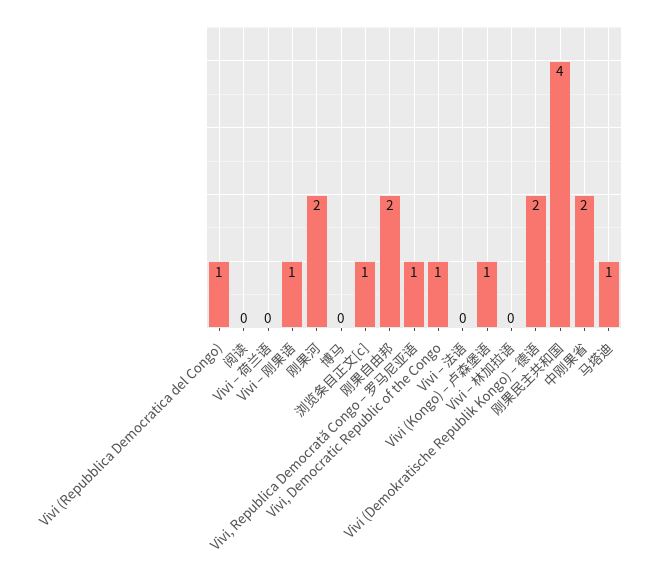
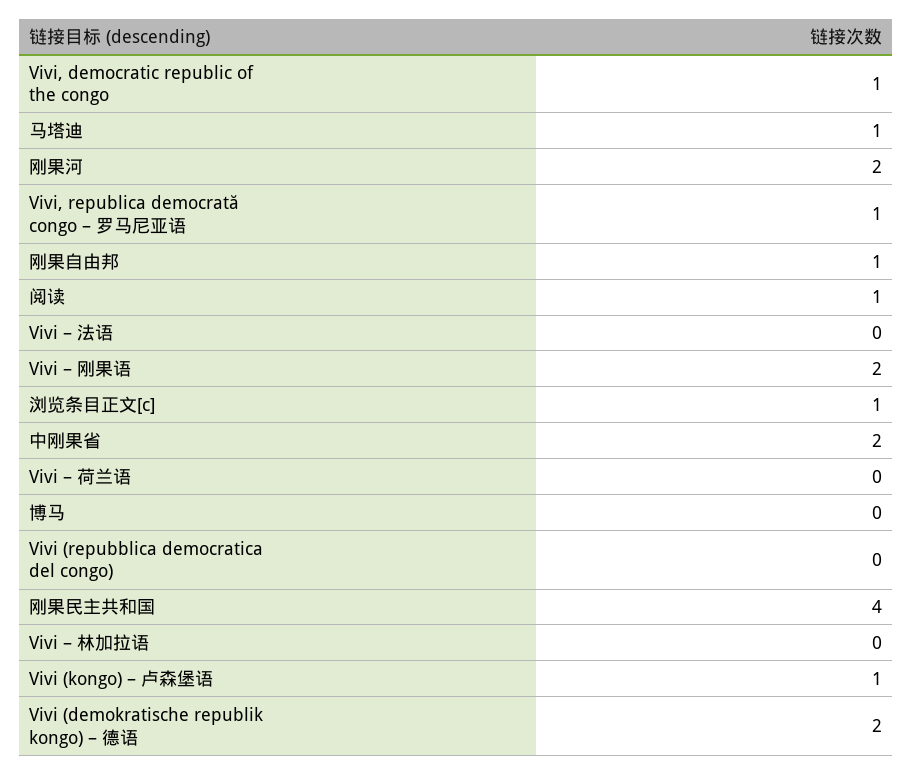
Vivi (Repubblica Democratica del Congo): 1 -> 0
阅读: 0 -> 1
Vivi – 刚果语: 1 -> 2
刚果自由邦: 2 -> 1

